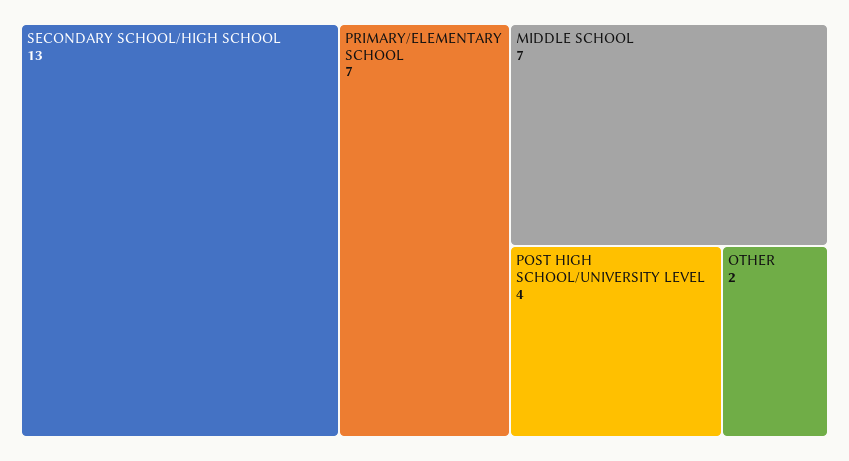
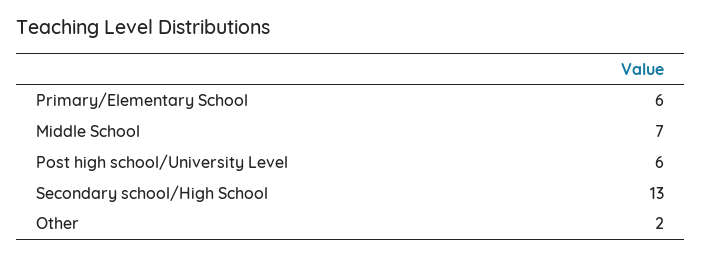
PRIMARY/ELEMENTARY SCHOOL: 7 -> 6
POST HIGH SCHOOL/UNIVERSITY LEVEL: 4 -> 6

